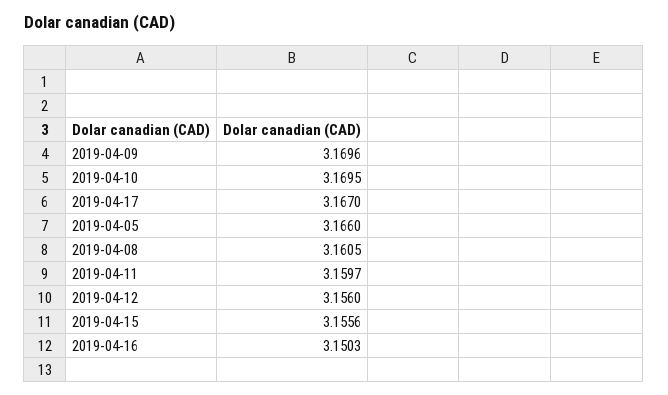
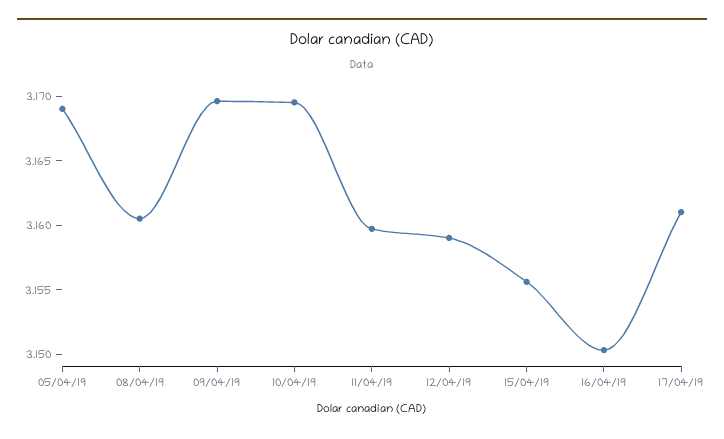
2019-04-17: 3.167 -> 3.161
2019-04-05: 3.166 -> 3.169
2019-04-12: 3.156 -> 3.159

